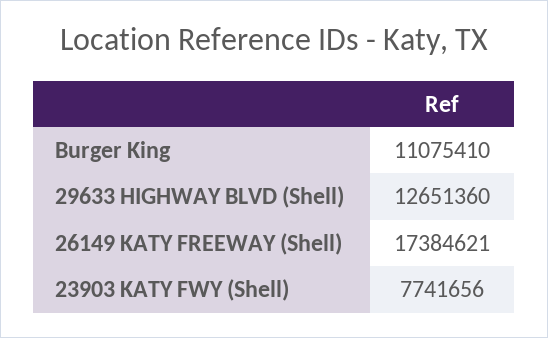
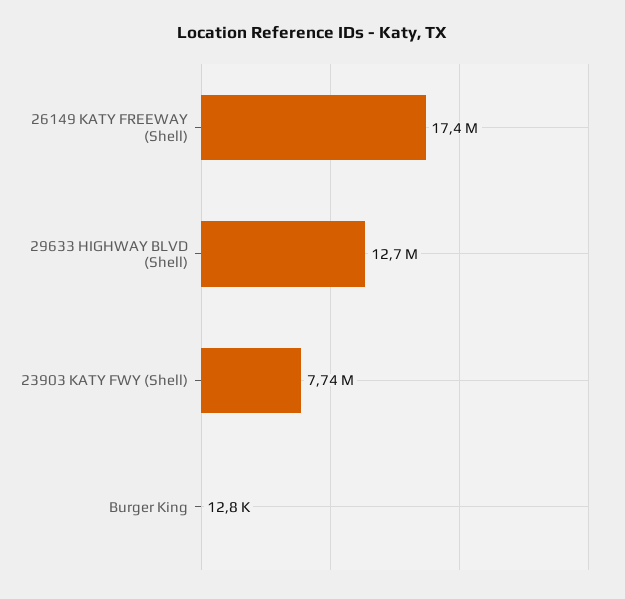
Burger King: 11075410 -> 12800

